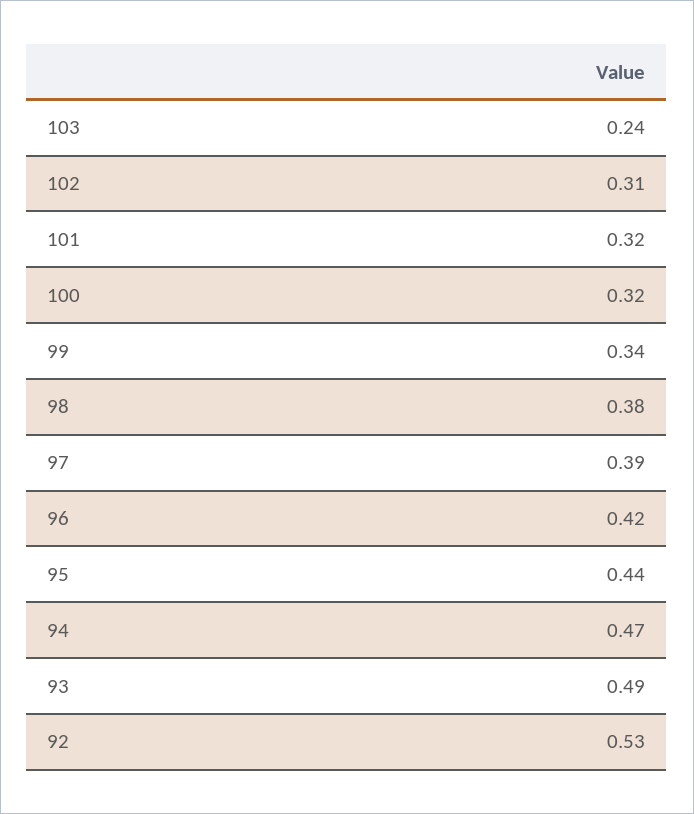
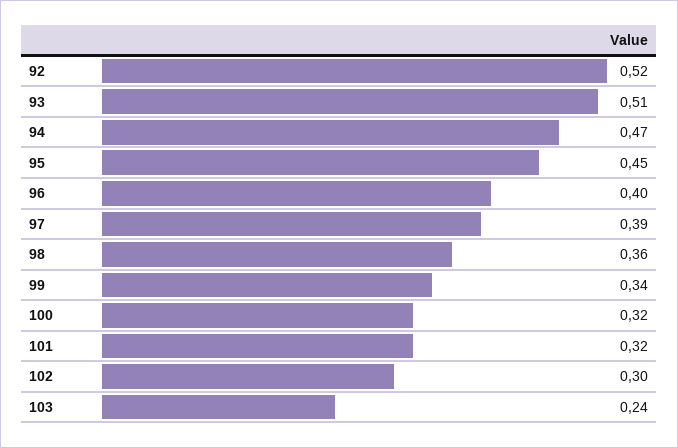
102: 0.31 -> 0.3
98: 0.38 -> 0.36
96: 0.42 -> 0.4
95: 0.44 -> 0.45
93: 0.49 -> 0.51
92: 0.53 -> 0.52

